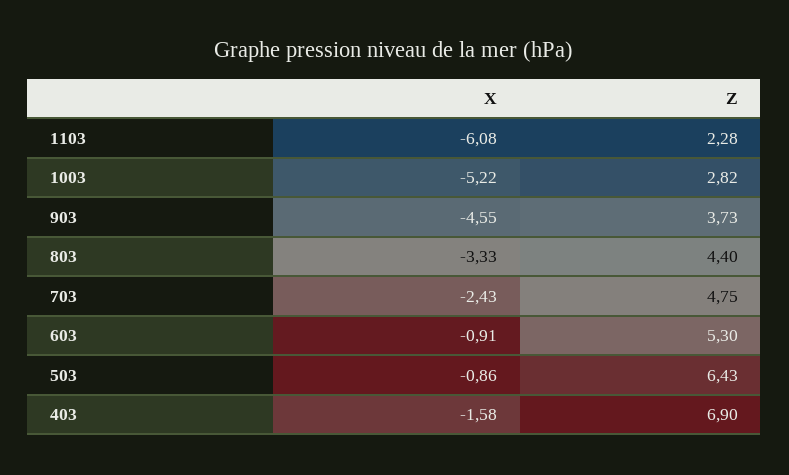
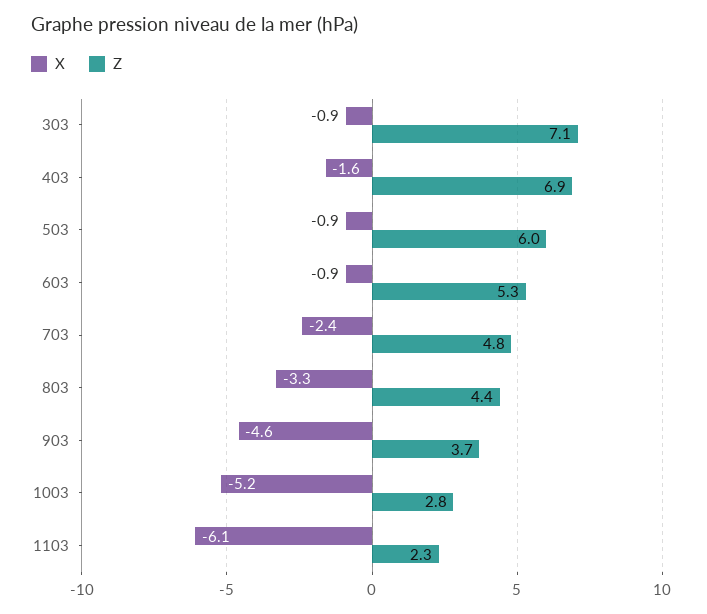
Z, 503: 6.43 -> 6
X, 303: none -> -0.9
Z, 303: none -> 7.1

